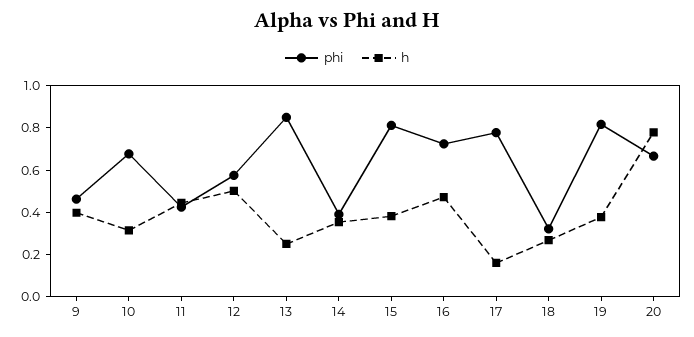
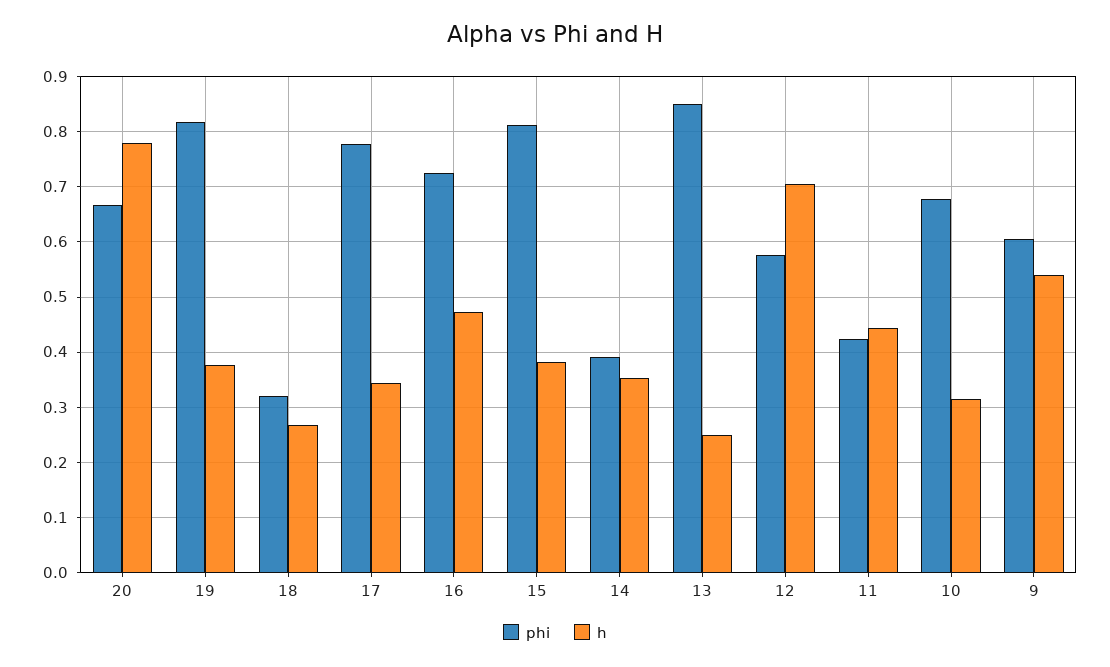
phi, 9: 0.45 -> 0.6
h, 9: 0.4 -> 0.54
h, 12: 0.5 -> 0.7
h, 17: 0.15 -> 0.34

